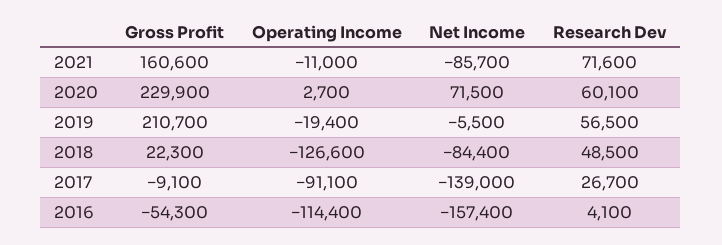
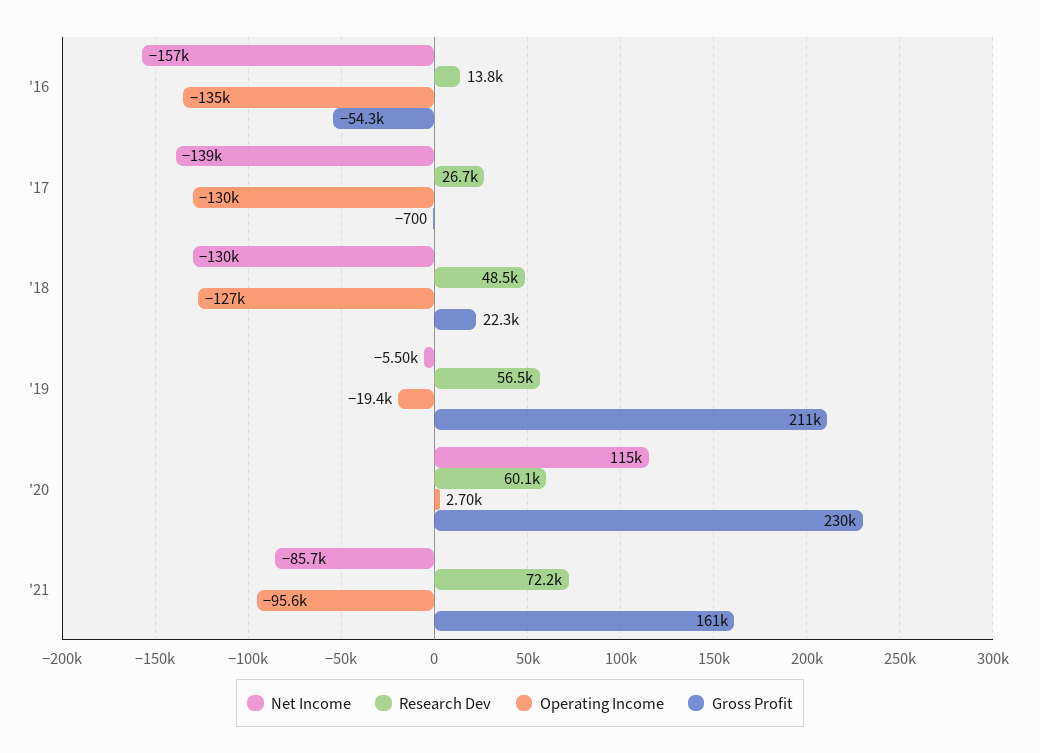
Operating Income, 2021: -11000 -> -95600
Research Dev, 2021: 71600 -> 72200
Net Income, 2020: 71500 -> 115000
Net Income, 2018: -84400 -> -130000
Gross Profit, 2017: -9100 -> -700
Operating Income, 2017: -91100 -> -130000
Operating Income, 2016: -114400 -> -135000
Research Dev, 2016: 4100 -> 13800

